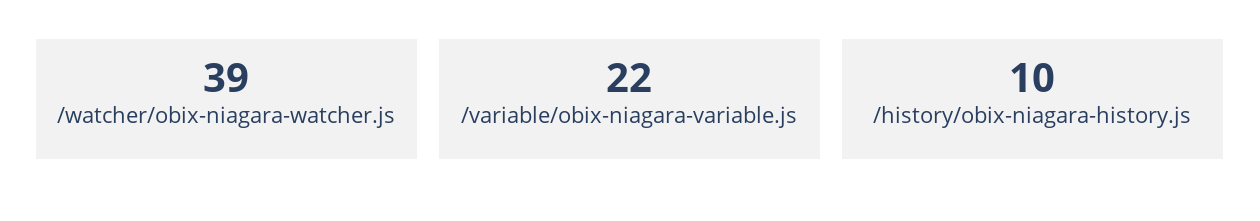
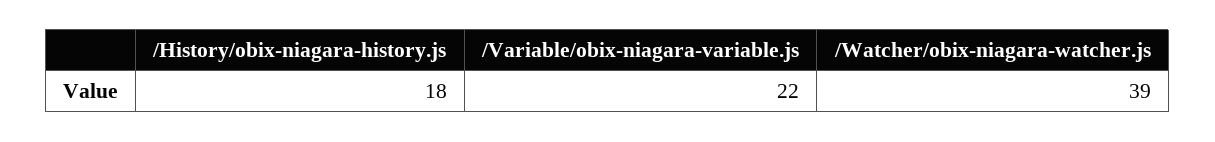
/history/obix-niagara-history.js: 10 -> 18

